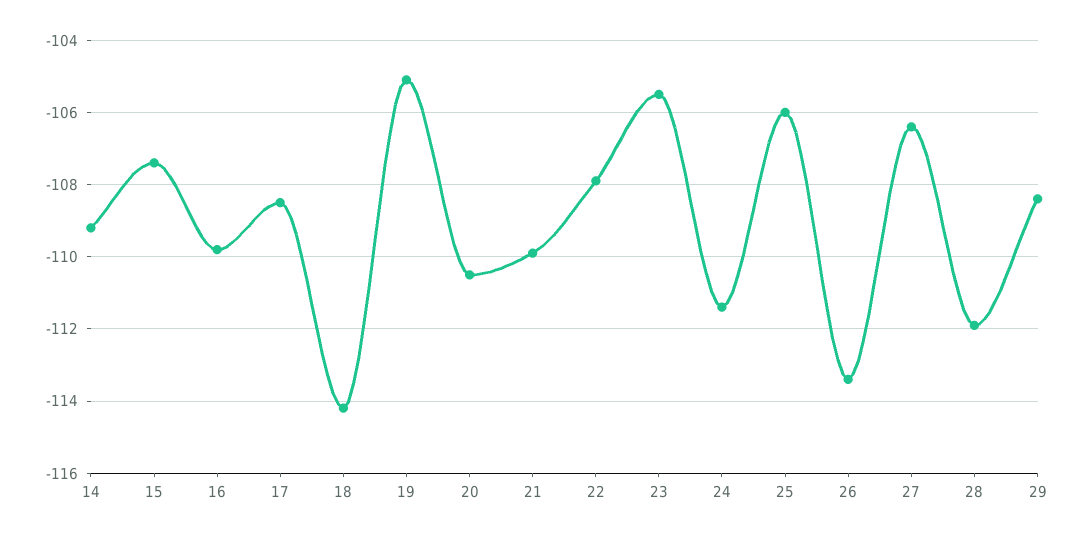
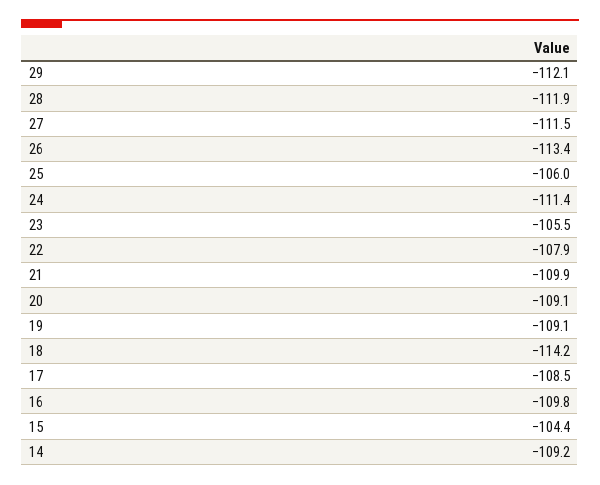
15: -107.5 -> -104.4
19: -105 -> -109.1
20: -110.5 -> -109.1
27: -106.5 -> -111.5
29: -108.5 -> -112.1

